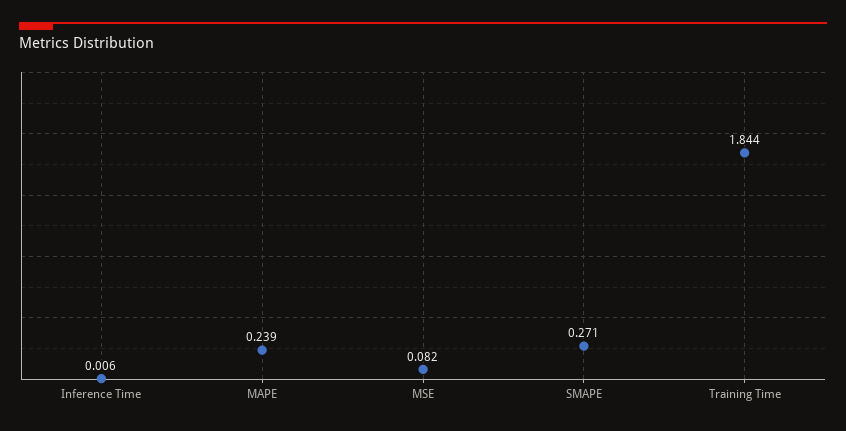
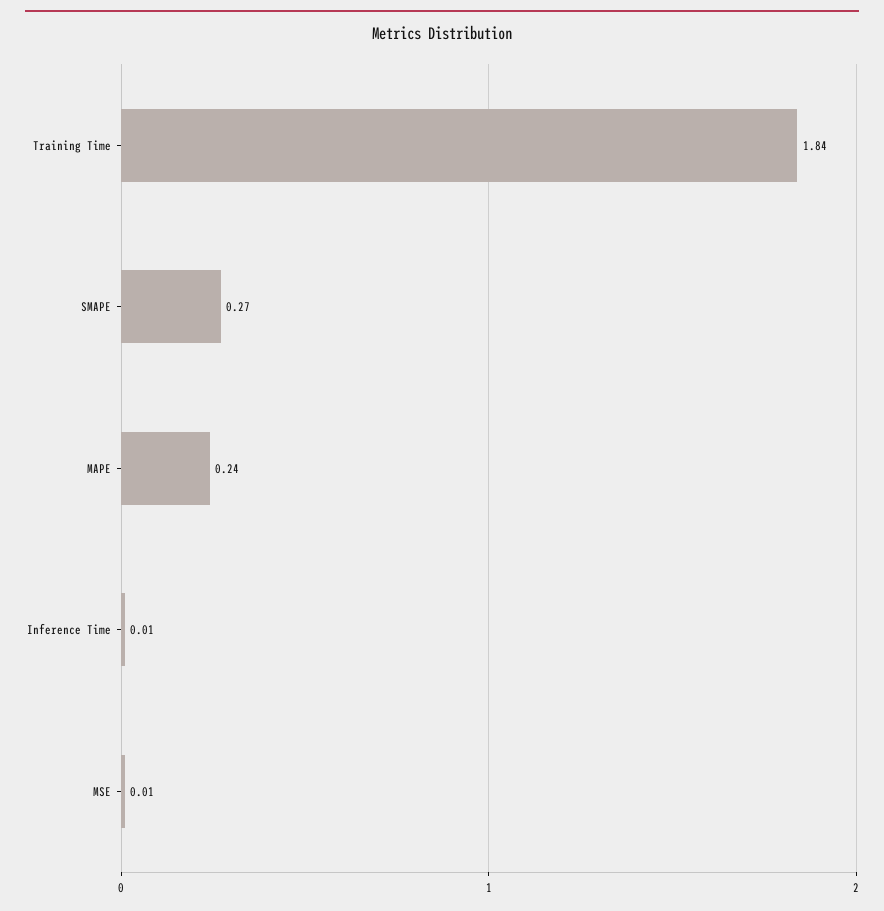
MSE: 0.082 -> 0.01

